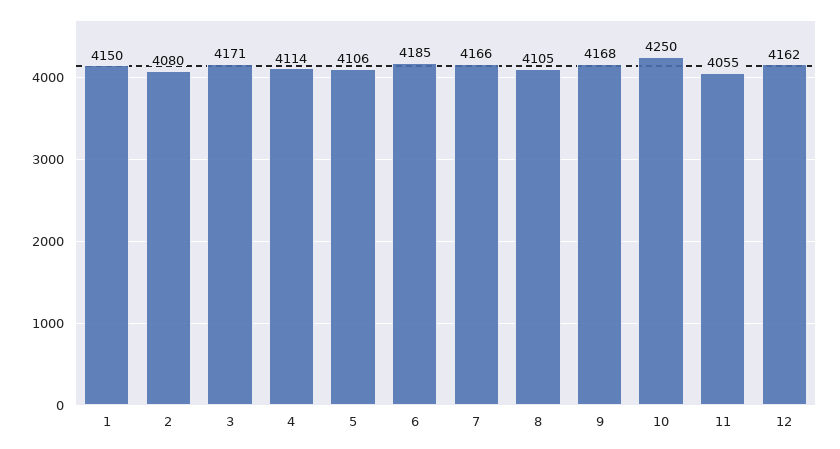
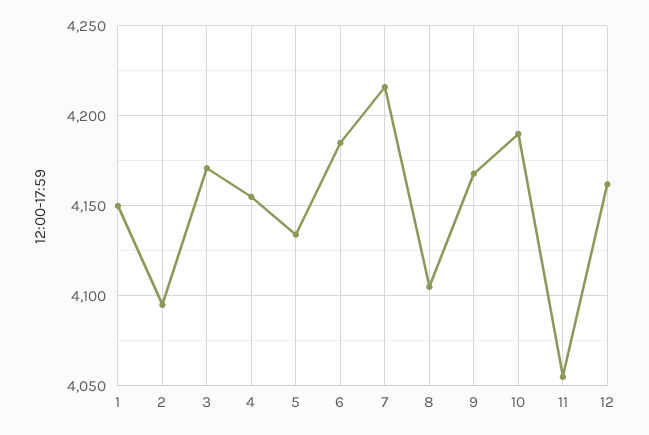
2: 4080 -> 4095
4: 4114 -> 4155
5: 4106 -> 4135
7: 4166 -> 4215
10: 4250 -> 4190

